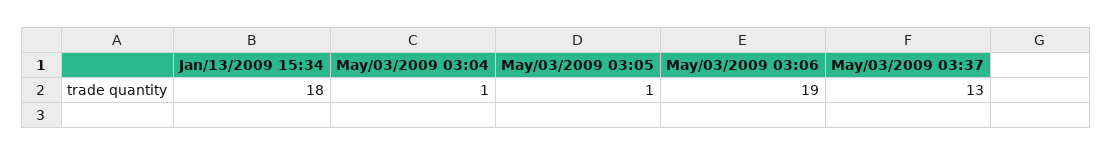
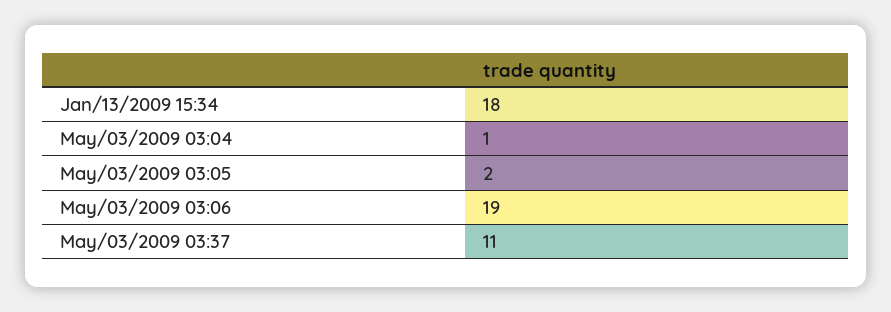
May/03/2009 03:05: 1 -> 2
May/03/2009 03:37: 13 -> 11

